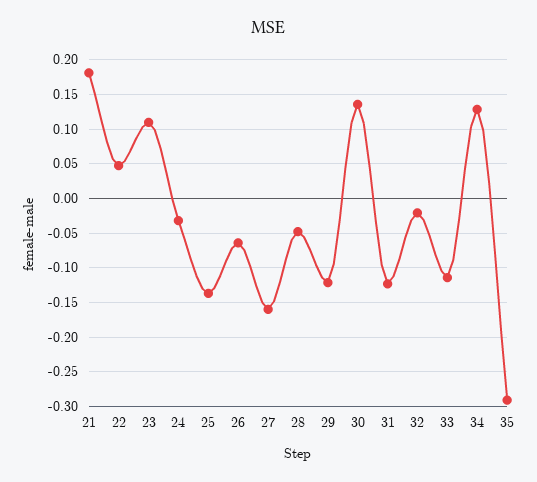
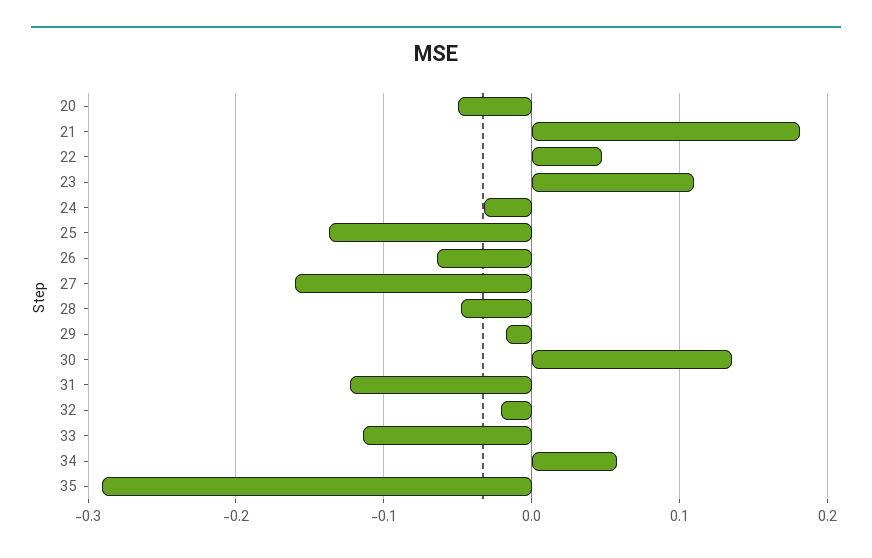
29: -0.12 -> -0.02
34: 0.13 -> 0.06
20: none -> -0.05

